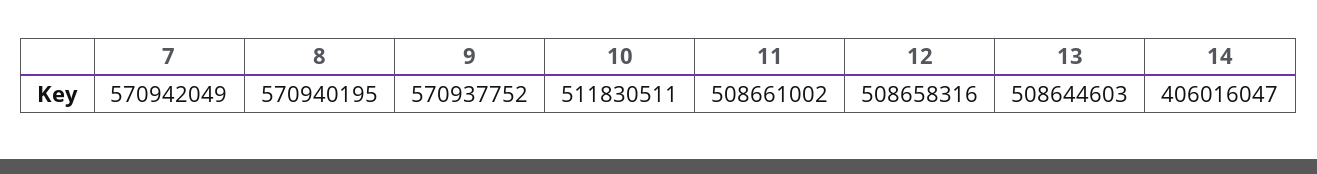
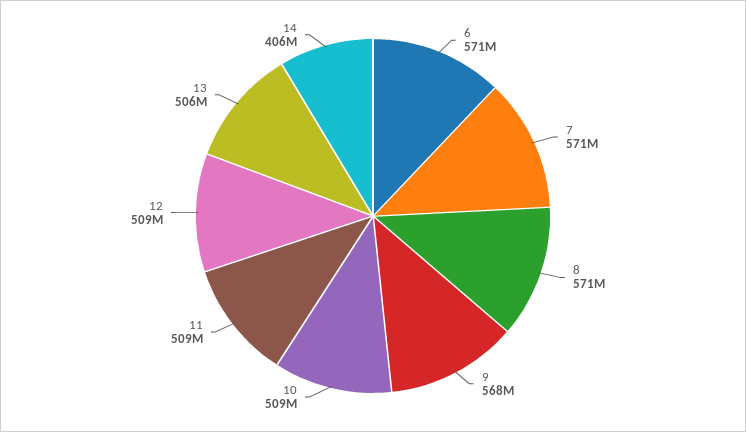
9: 570937752 -> 568000000
10: 511830511 -> 509000000
13: 508644603 -> 506000000
6: none -> 571000000

